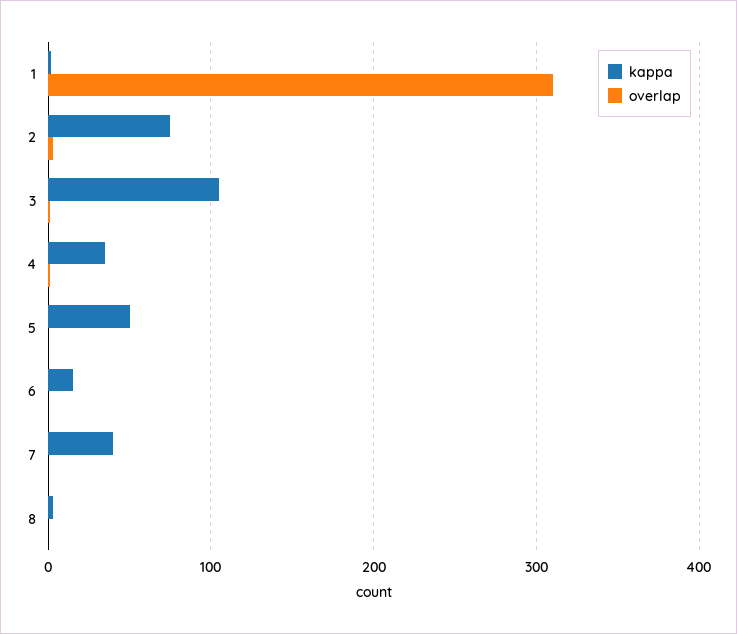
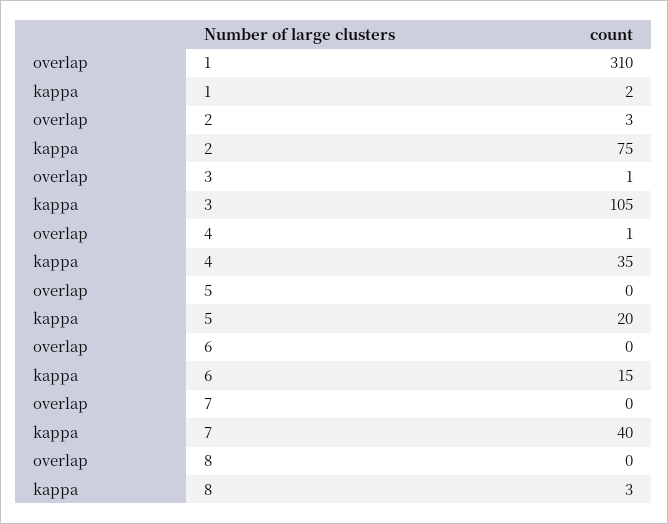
kappa, 5: 50 -> 20

